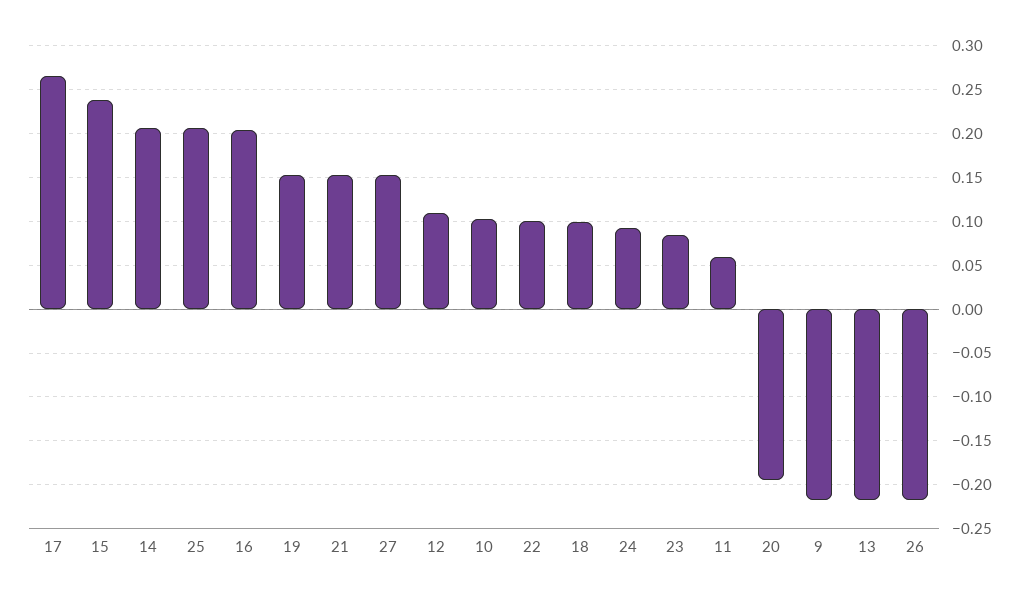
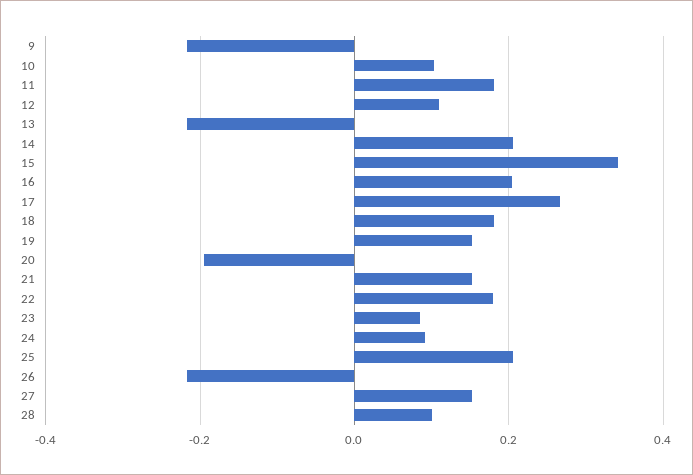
15: 0.24 -> 0.34
22: 0.1 -> 0.18
18: 0.1 -> 0.18
11: 0.06 -> 0.18
28: none -> 0.1

